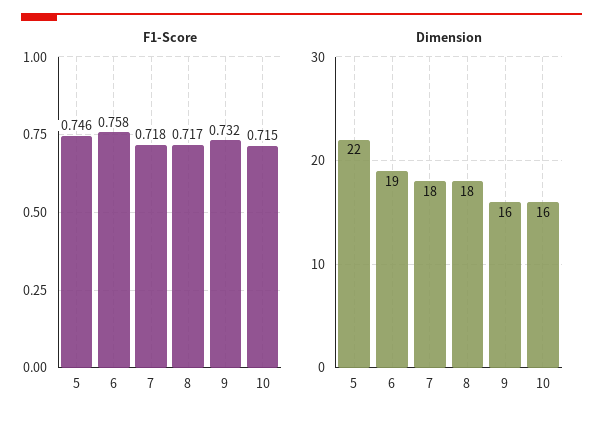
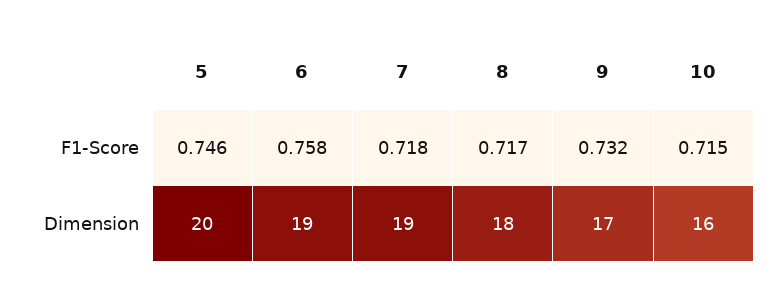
Dimension, 5: 22 -> 20
Dimension, 7: 18 -> 19
Dimension, 9: 16 -> 17

